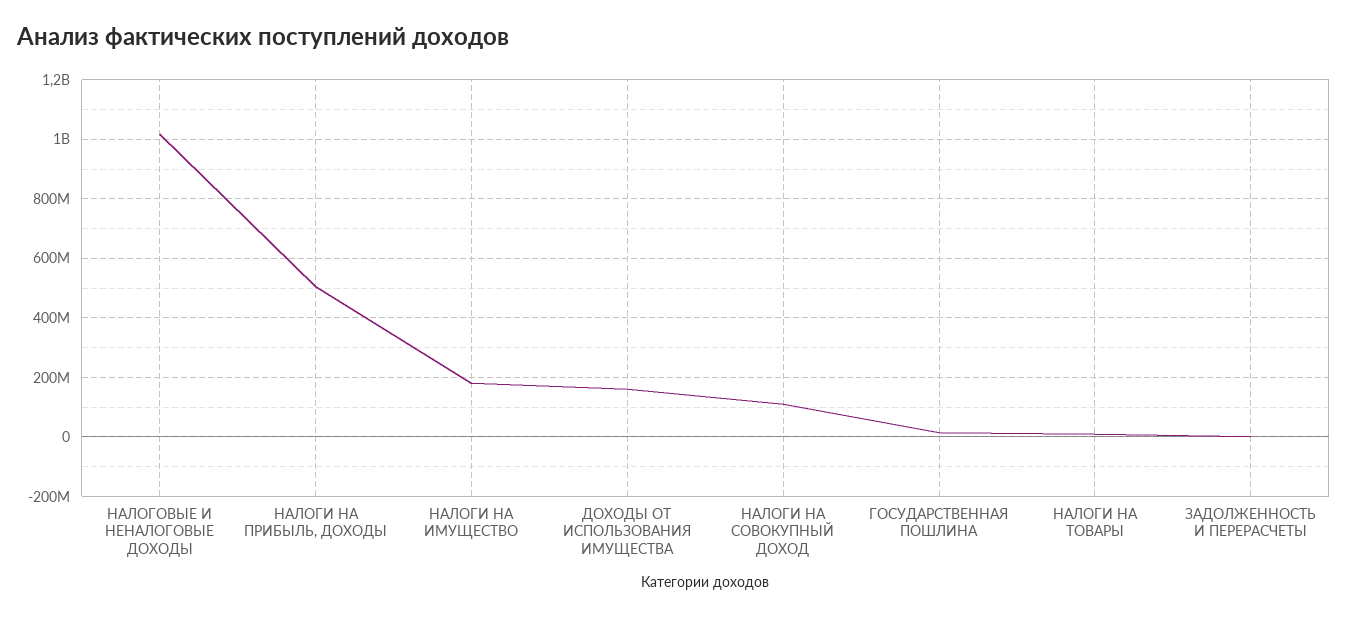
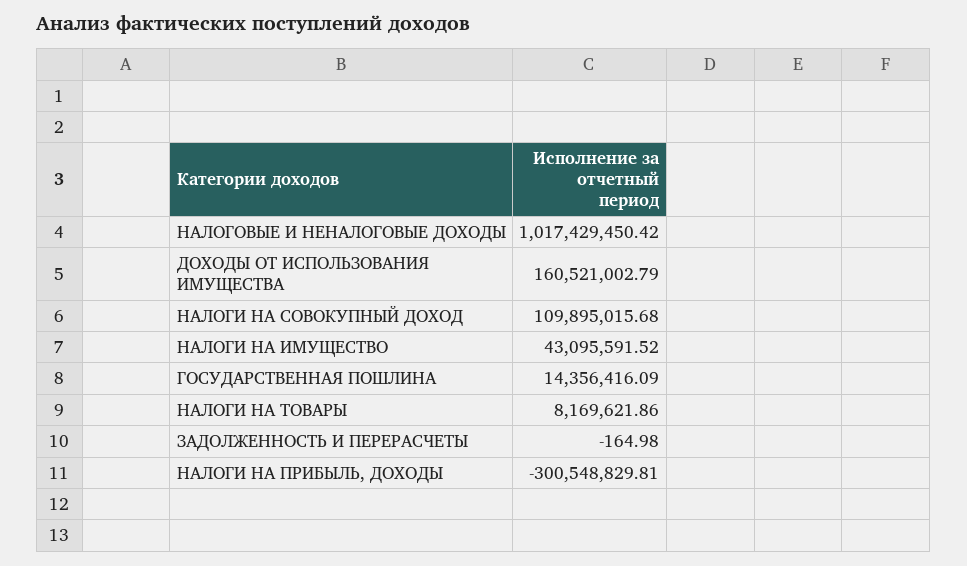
НАЛОГИ НА ПРИБЫЛЬ, ДОХОДЫ: 500000000 -> -300548829.81
НАЛОГИ НА ИМУЩЕСТВО: 175000000 -> 43095591.52

